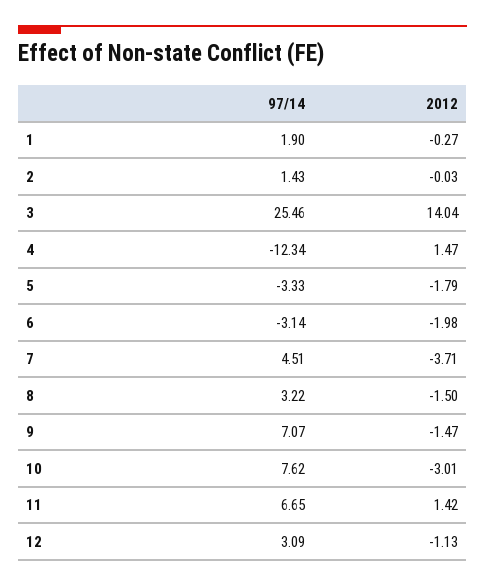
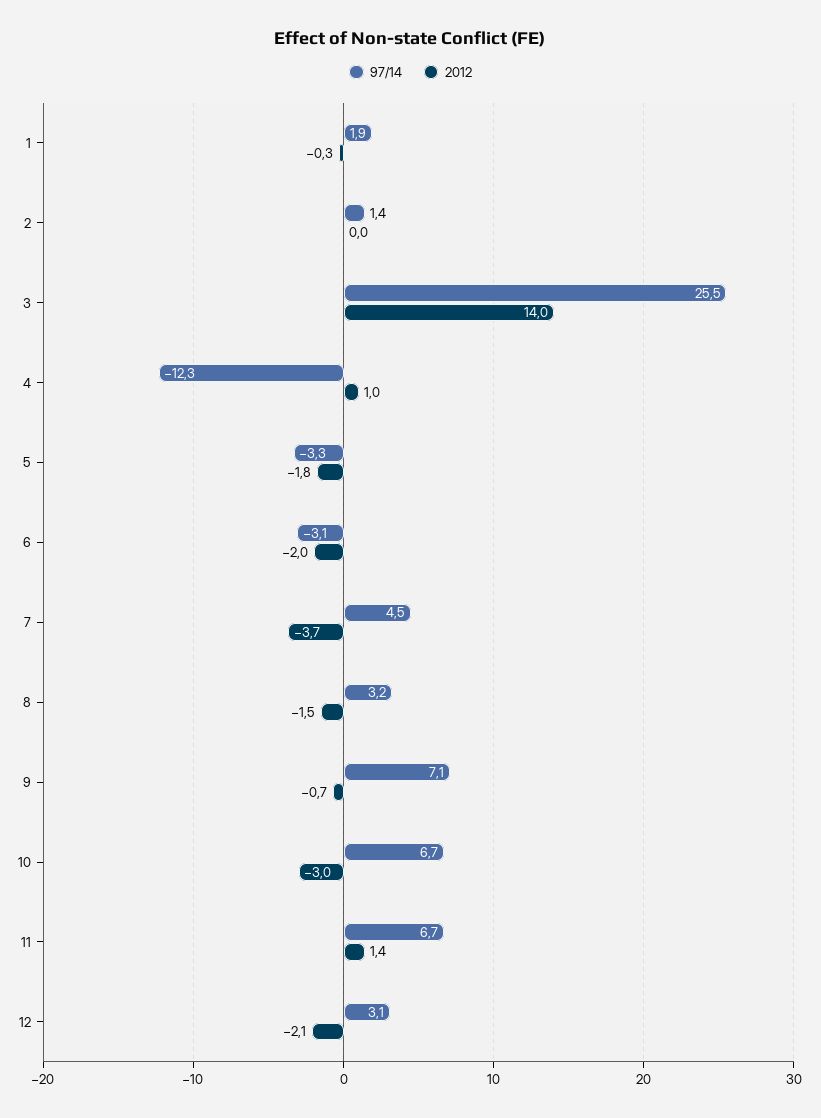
2012, 4: 1.47 -> 1
2012, 9: -1.47 -> -0.7
97/14, 10: 7.62 -> 6.7
2012, 12: -1.13 -> -2.1

